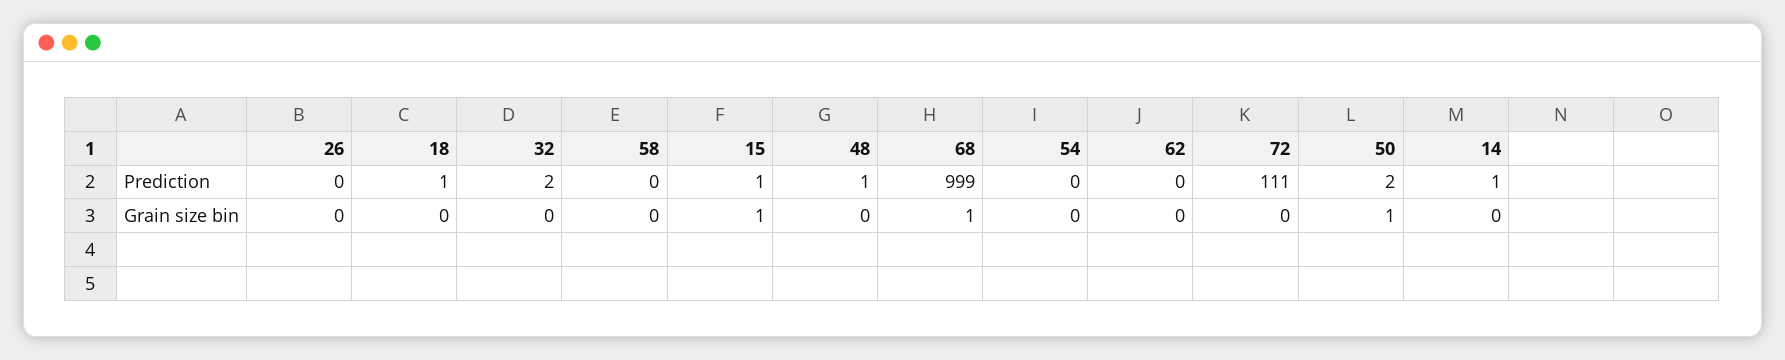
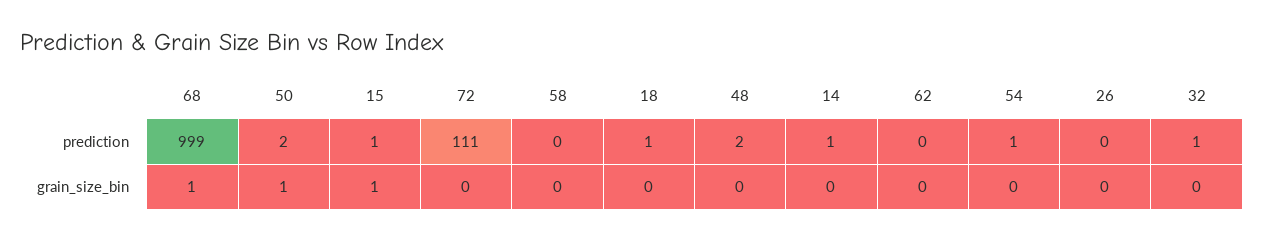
32, Prediction: 2 -> 1
48, Prediction: 1 -> 2
54, Prediction: 0 -> 1

